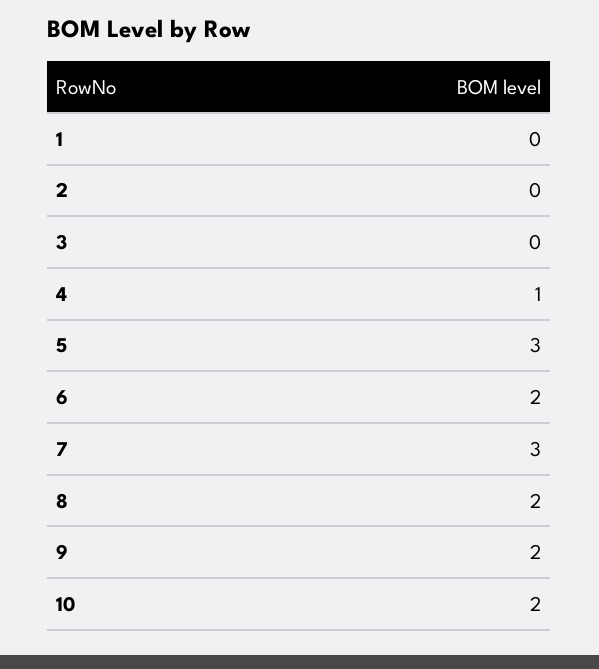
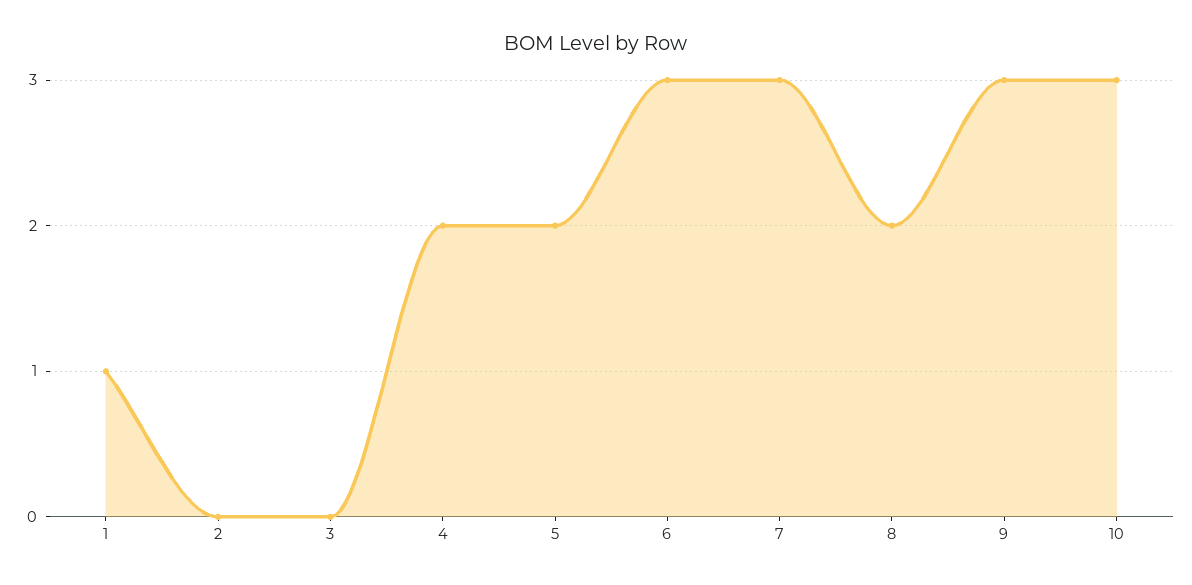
1: 0 -> 1
4: 1 -> 2
5: 3 -> 2
6: 2 -> 3
9: 2 -> 3
10: 2 -> 3

